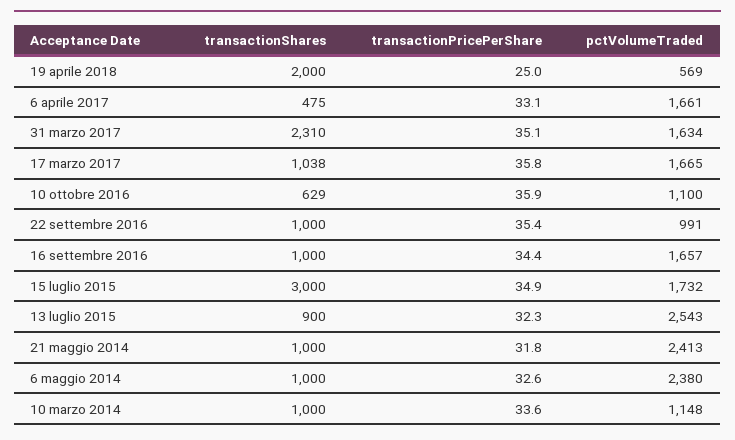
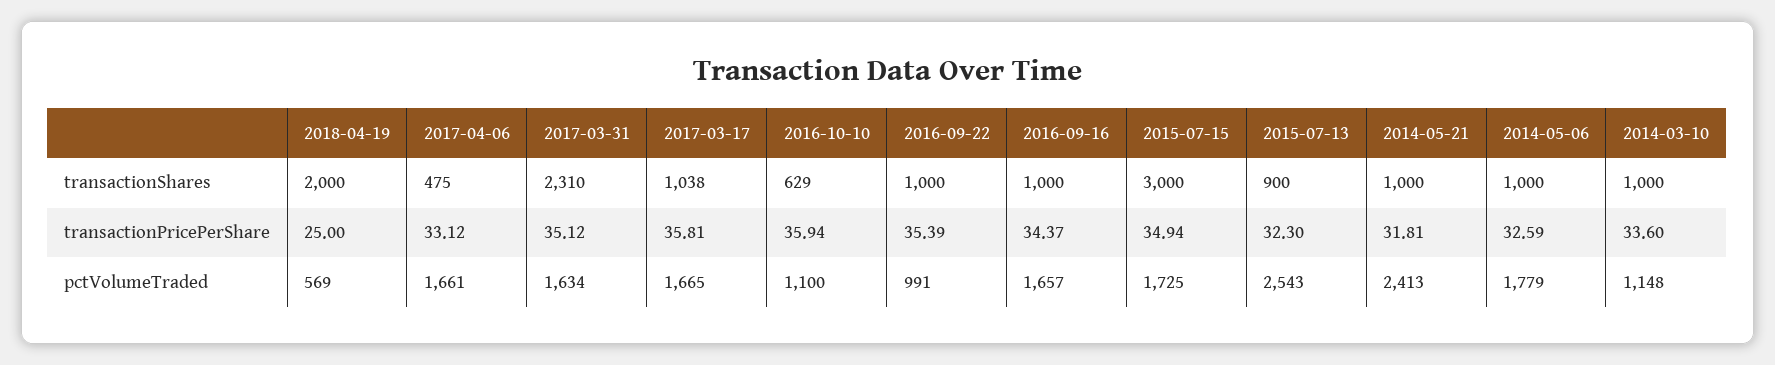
pctVolumeTraded, 15 luglio 2015: 1732 -> 1725
pctVolumeTraded, 6 maggio 2014: 2380 -> 1779

